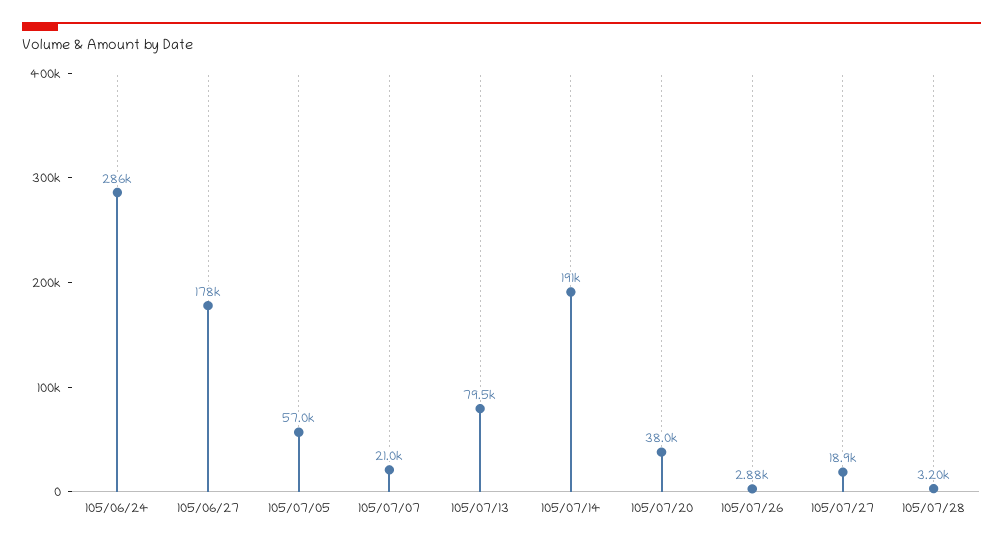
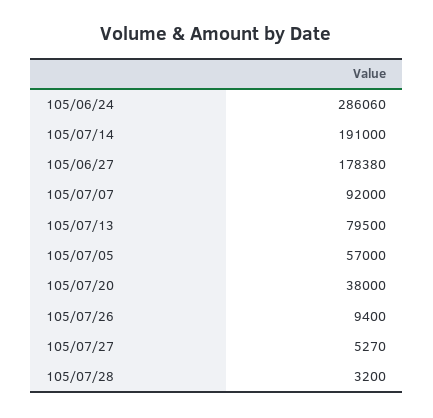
105/07/07: 21000 -> 92000
105/07/26: 2880 -> 9400
105/07/27: 18900 -> 5270

